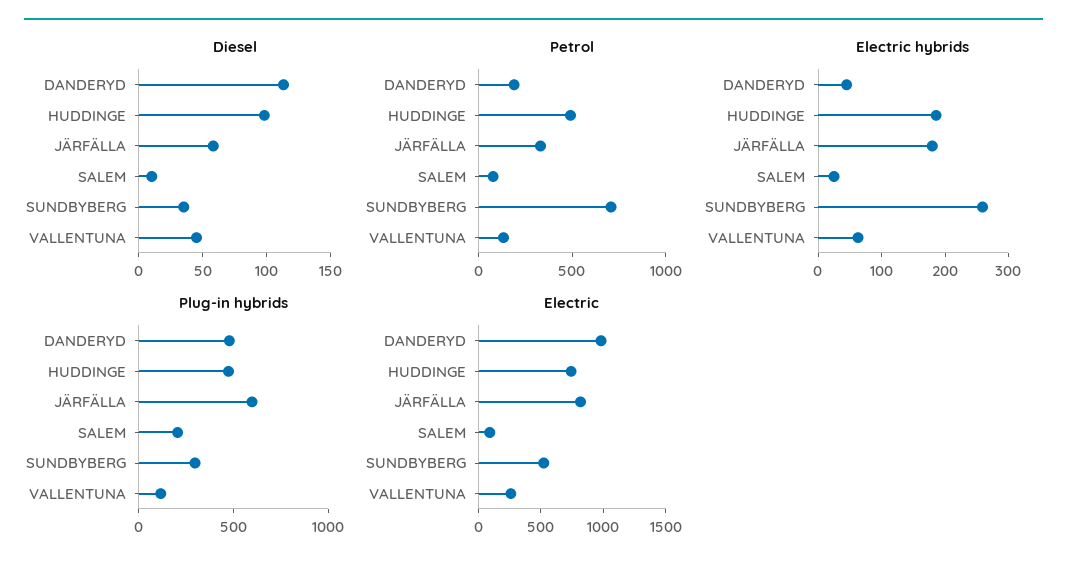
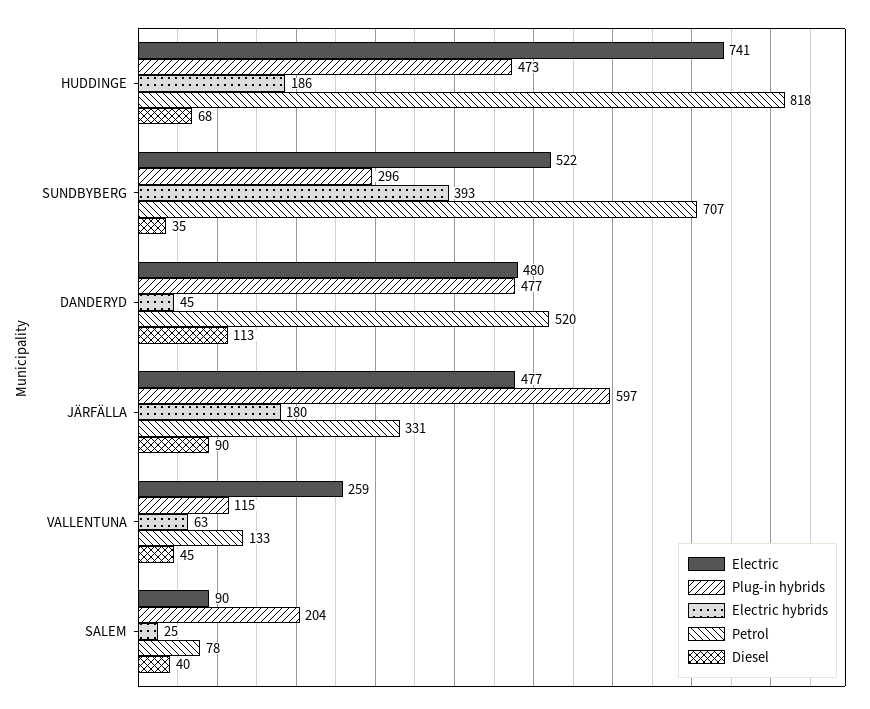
Diesel, HUDDINGE: 100 -> 68
Diesel, JÄRFÄLLA: 60 -> 90
Diesel, SALEM: 10 -> 40
Petrol, DANDERYD: 200 -> 520
Petrol, HUDDINGE: 500 -> 818
Electric hybrids, SUNDBYBERG: 260 -> 393
Electric, DANDERYD: 1000 -> 480
Electric, JÄRFÄLLA: 800 -> 477

